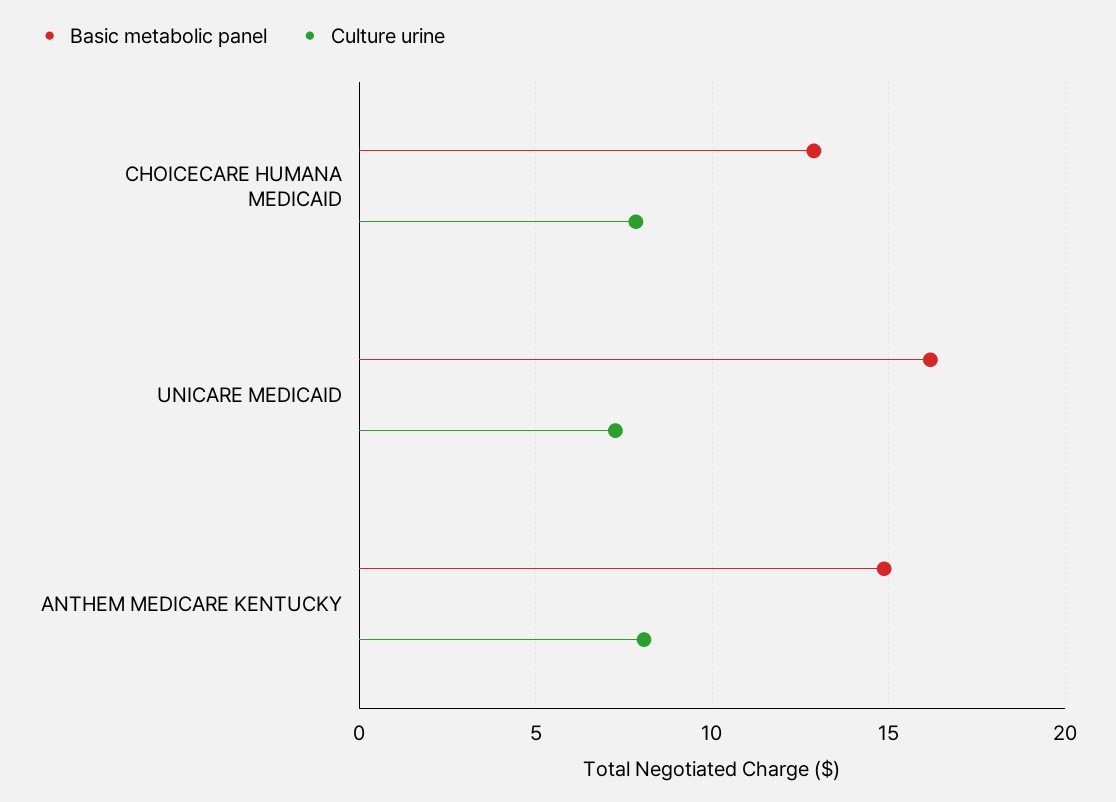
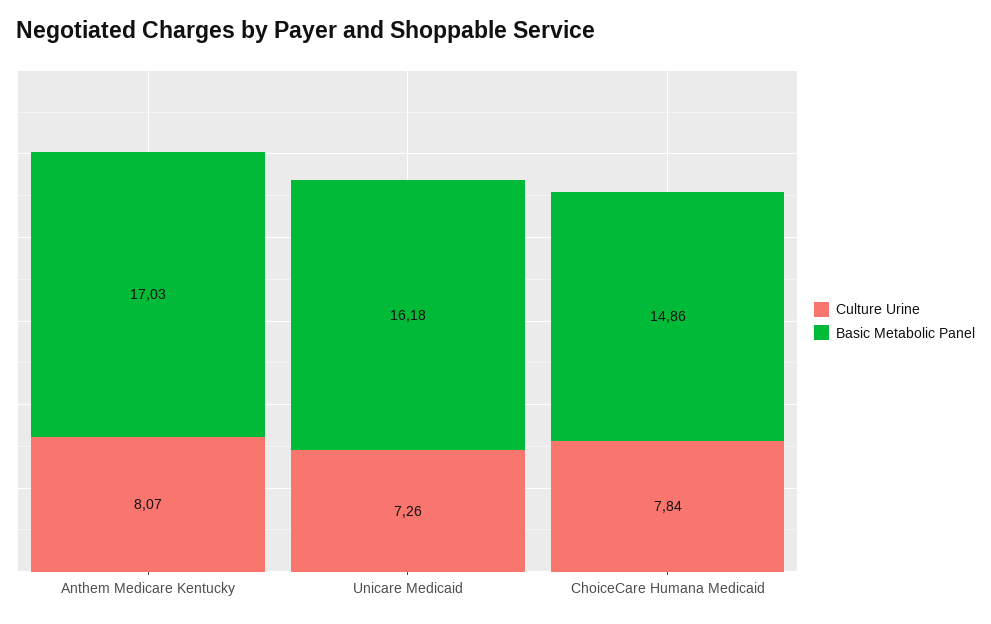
Basic metabolic panel, CHOICECARE HUMANA MEDICAID: 13 -> 14.86
Basic metabolic panel, ANTHEM MEDICARE KENTUCKY: 15 -> 17.03

